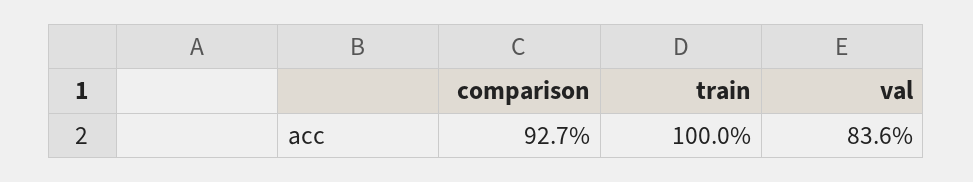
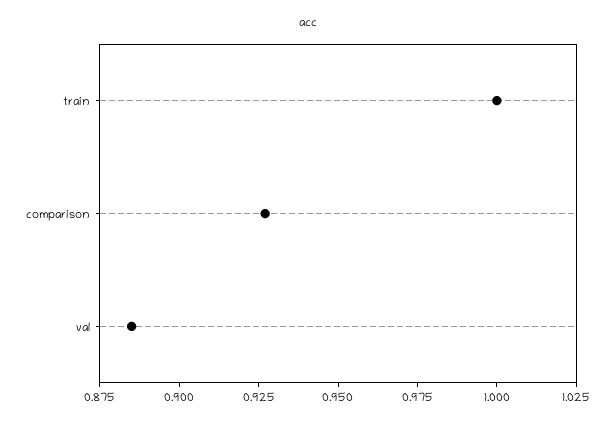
val: 0.836 -> 0.885

